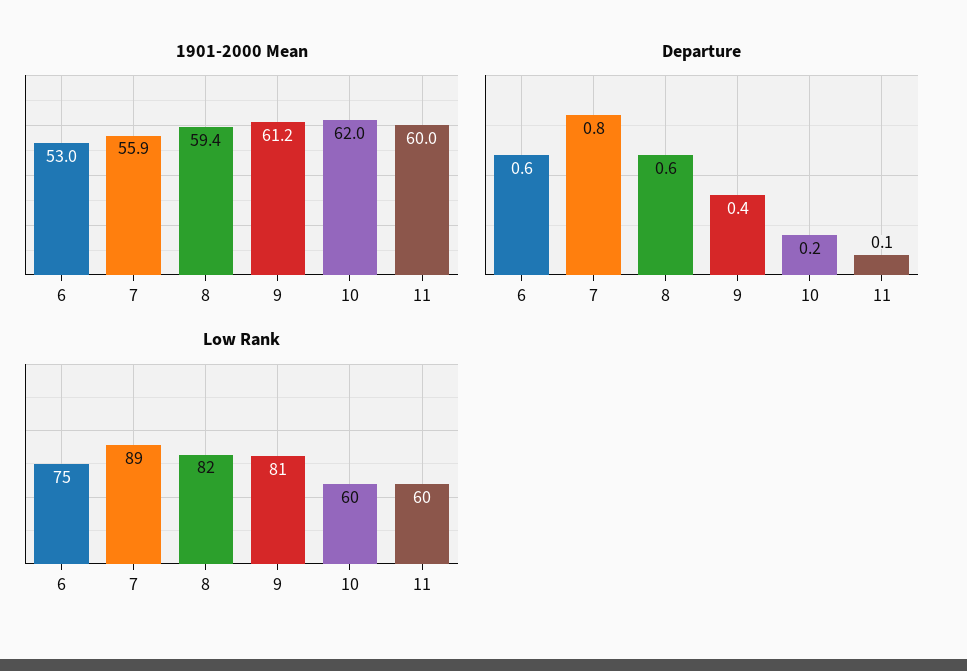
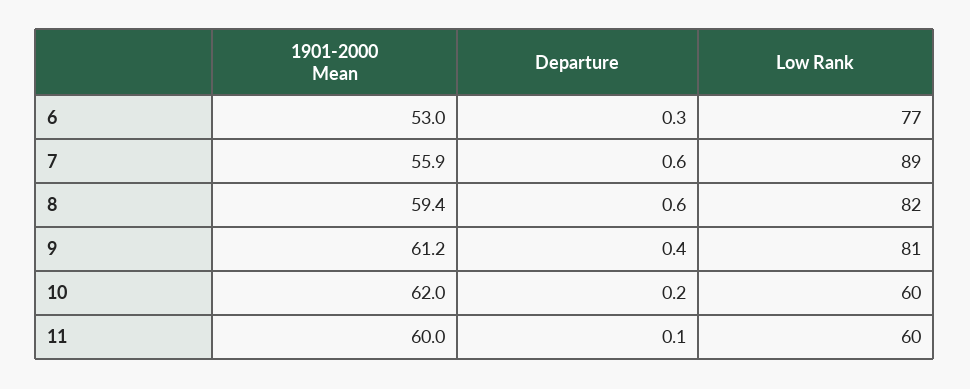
Departure, 6: 0.6 -> 0.3
Departure, 7: 0.8 -> 0.6
Low Rank, 6: 75 -> 77

